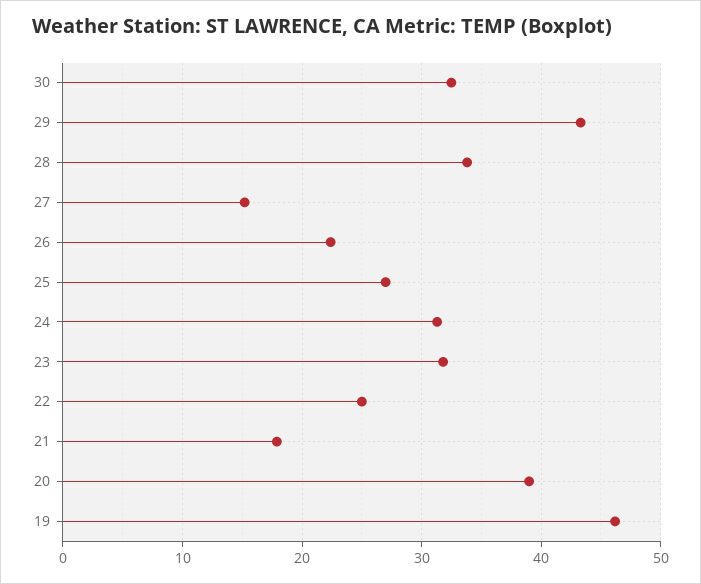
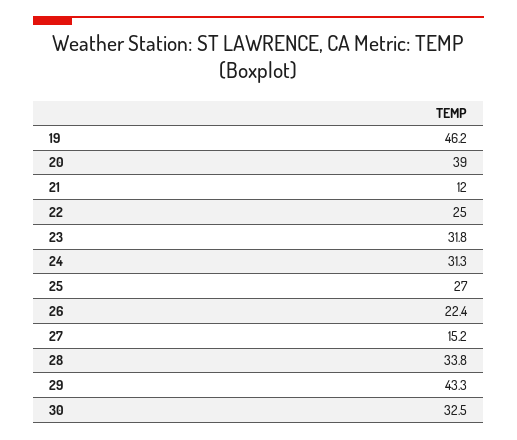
21: 18 -> 12

